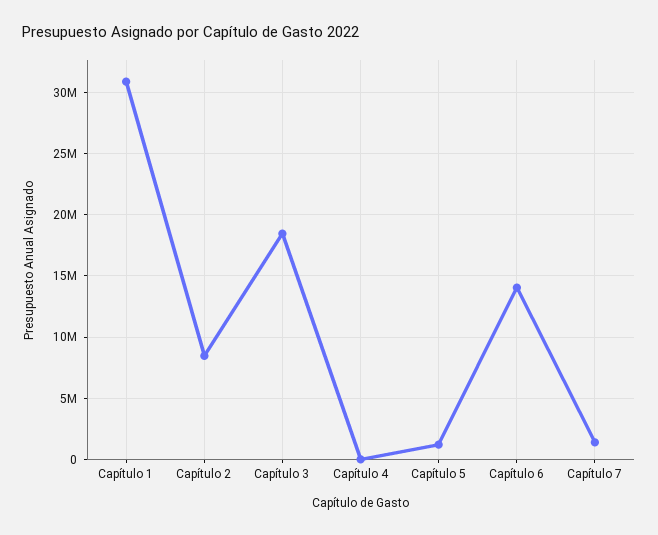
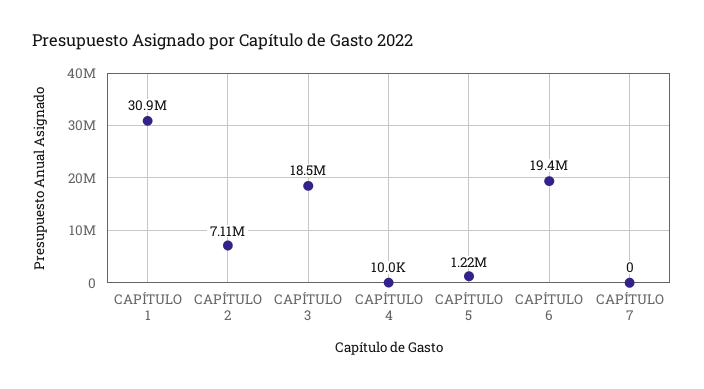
Capítulo 2: 8500000 -> 7110000
Capítulo 6: 14000000 -> 19400000
Capítulo 7: 1500000 -> 0

